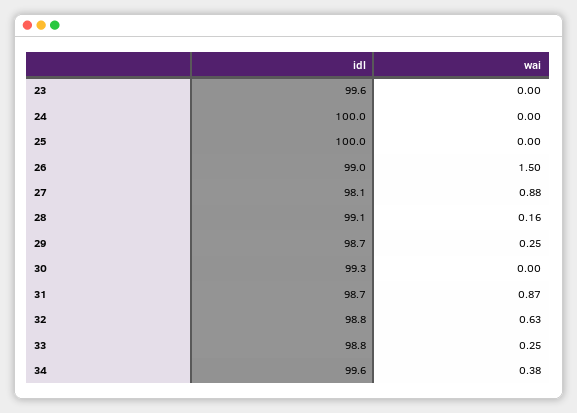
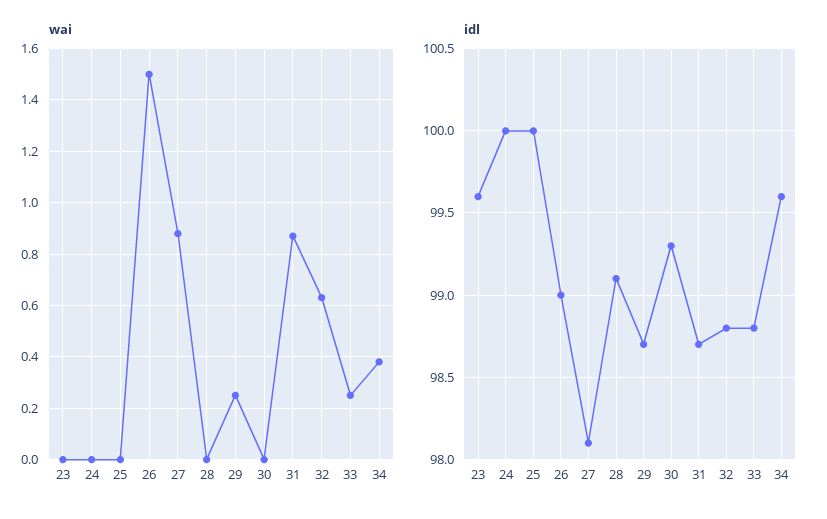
wai, 28: 0.16 -> 0

